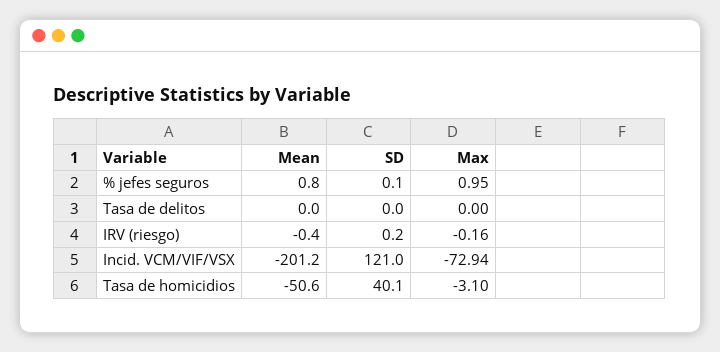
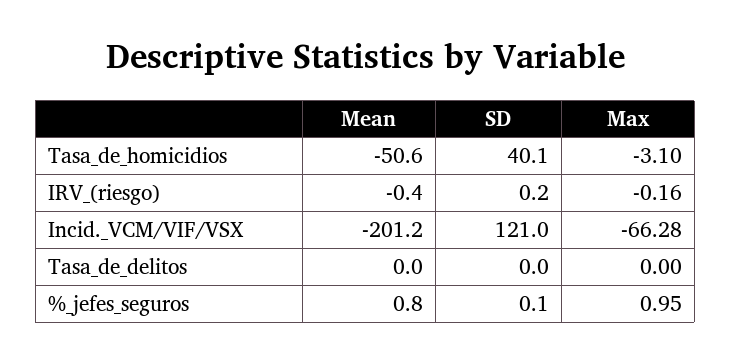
Max, Incid. VCM/VIF/VSX: -72.94 -> -66.28

